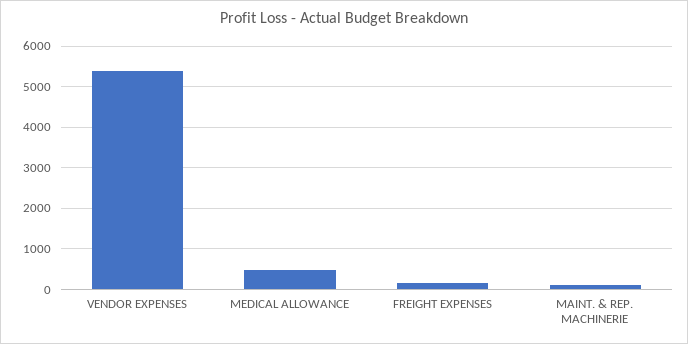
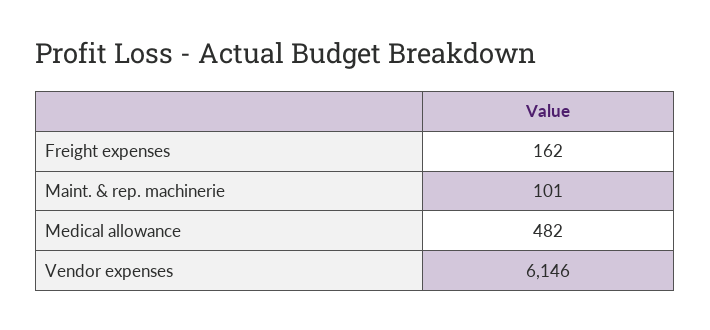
VENDOR EXPENSES: 5400 -> 6146

